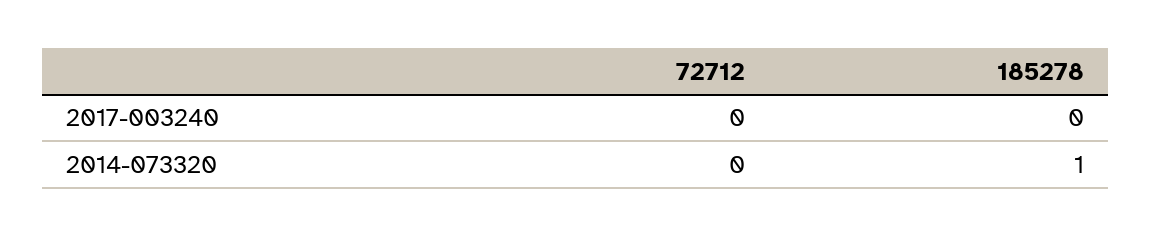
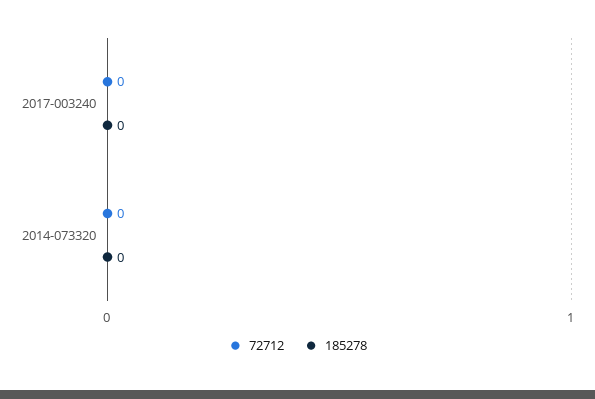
185278, 2014-073320: 1 -> 0

